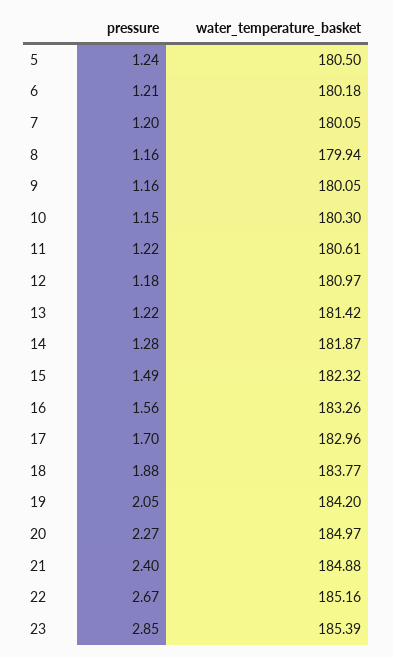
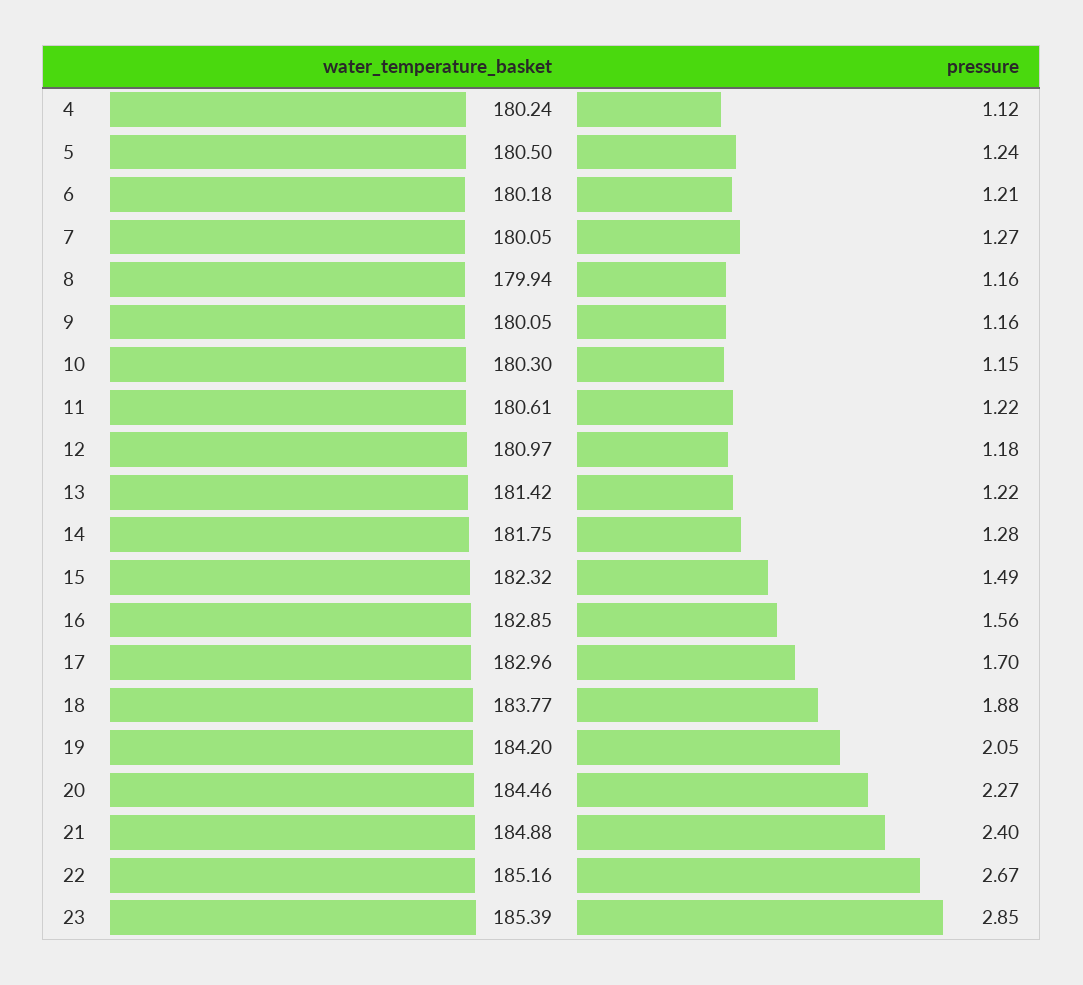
pressure, 7: 1.2 -> 1.27
water_temperature_basket, 14: 181.87 -> 181.75
water_temperature_basket, 16: 183.26 -> 182.85
water_temperature_basket, 20: 184.97 -> 184.46
water_temperature_basket, 4: none -> 180.24
pressure, 4: none -> 1.12

